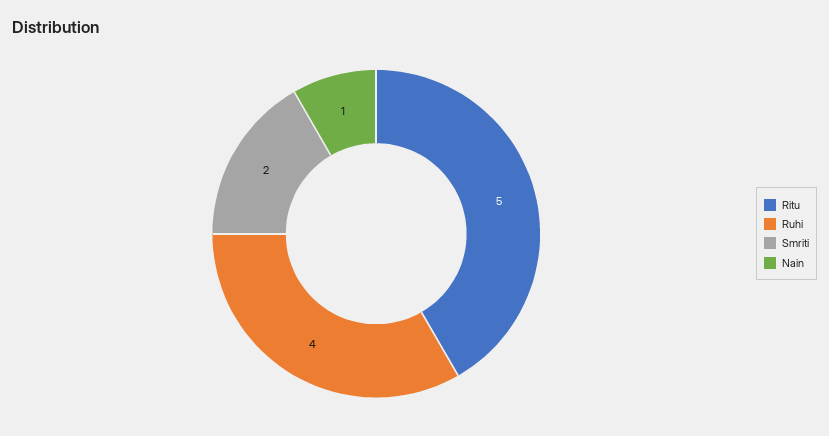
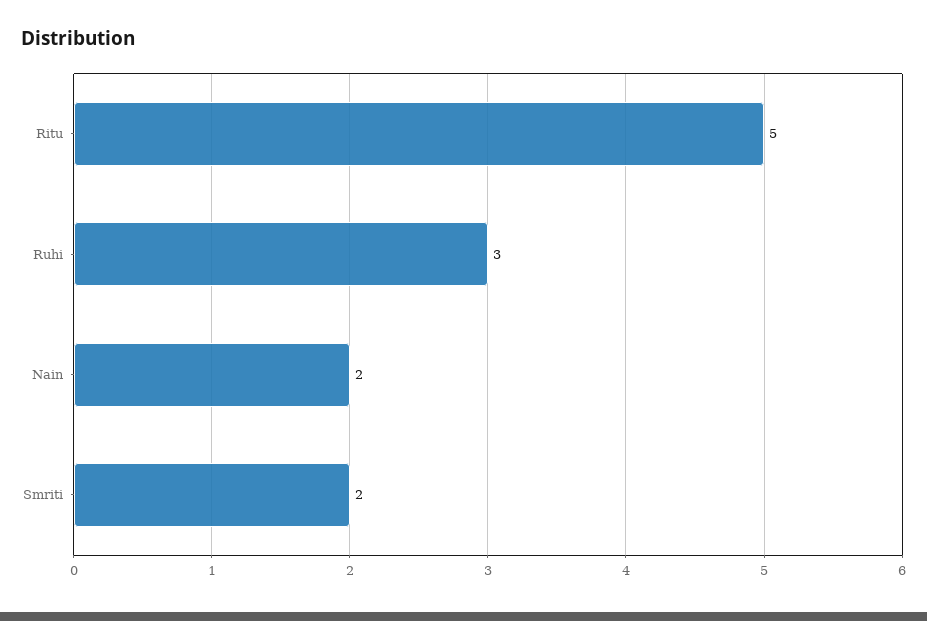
Ruhi: 4 -> 3
Nain: 1 -> 2

